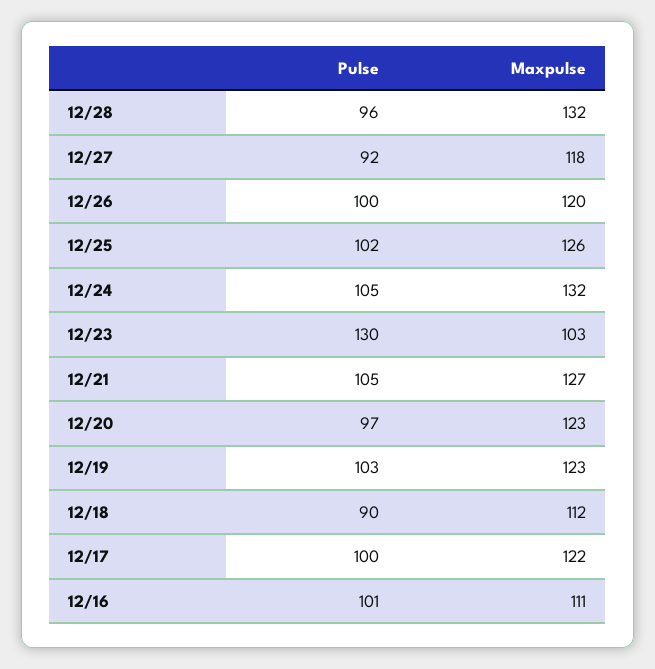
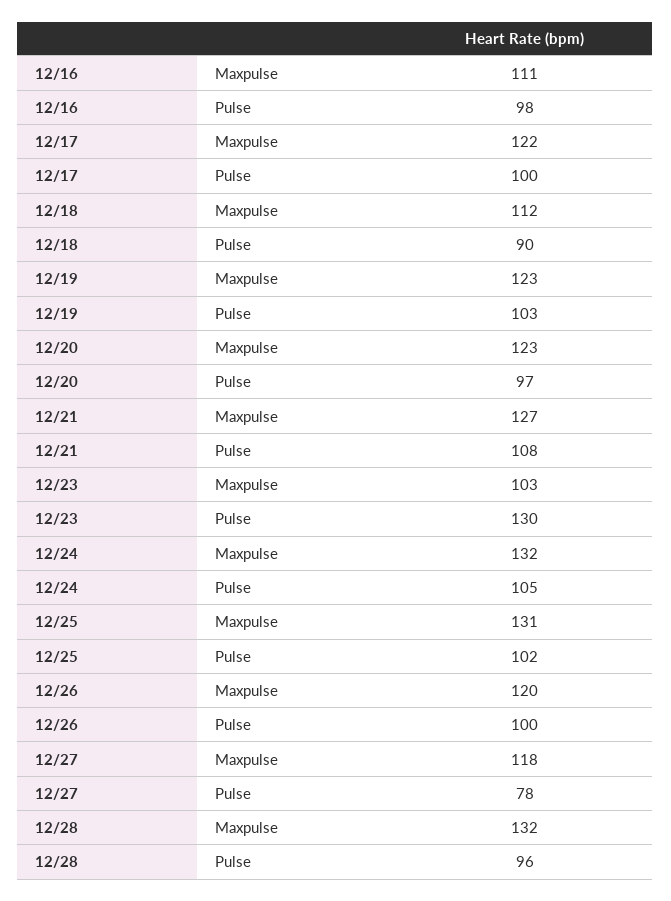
Pulse, 12/27: 92 -> 78
Maxpulse, 12/25: 126 -> 131
Pulse, 12/21: 105 -> 108
Pulse, 12/16: 101 -> 98

